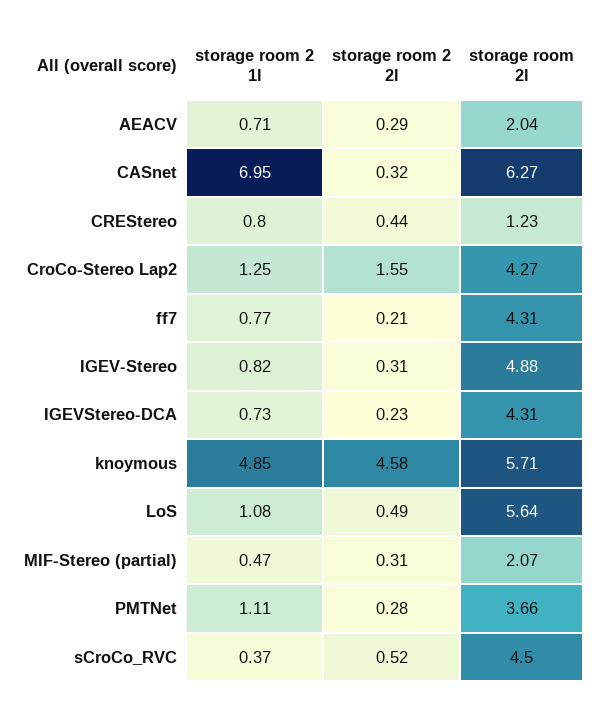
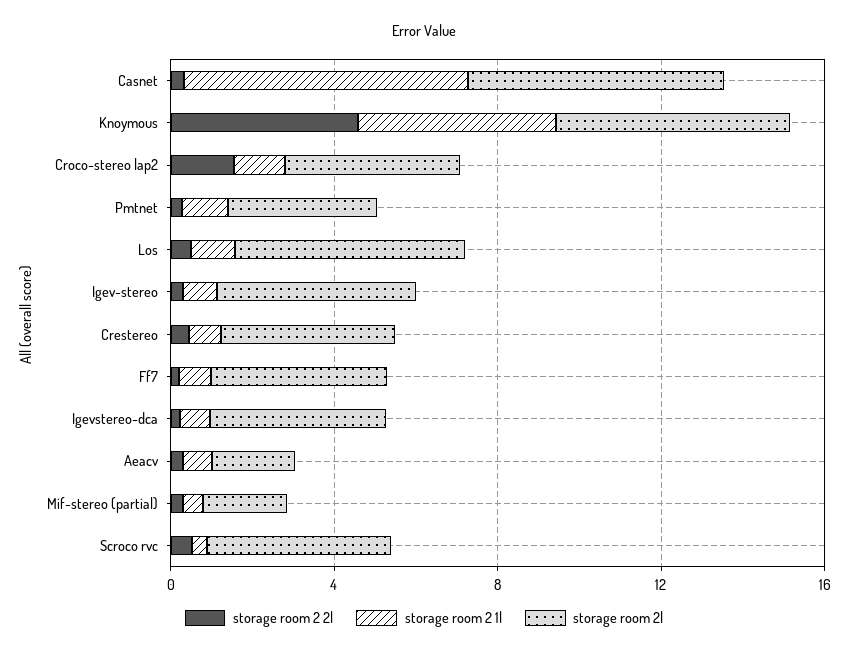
storage room 2l, CREStereo: 1.23 -> 4

